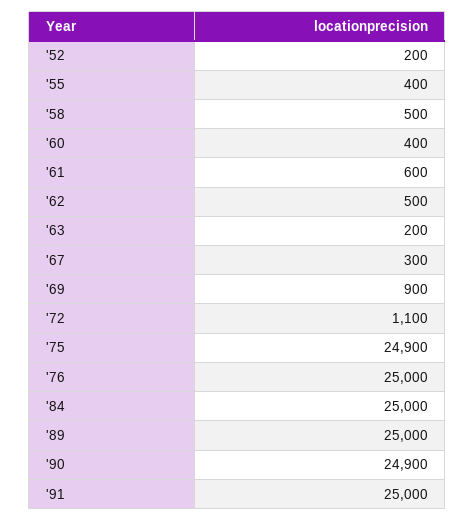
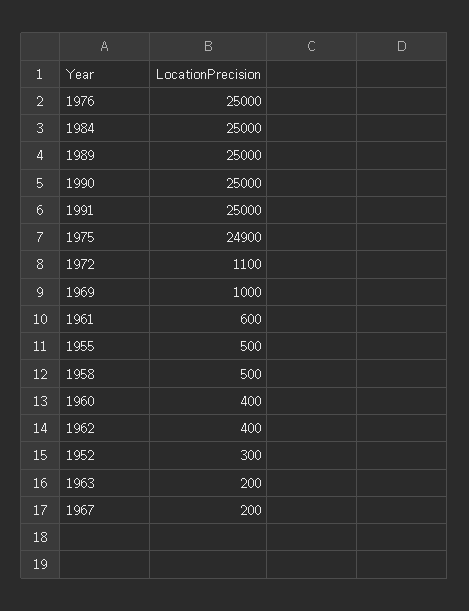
'52: 200 -> 300
'55: 400 -> 500
'62: 500 -> 400
'67: 300 -> 200
'69: 900 -> 1000
'90: 24900 -> 25000

